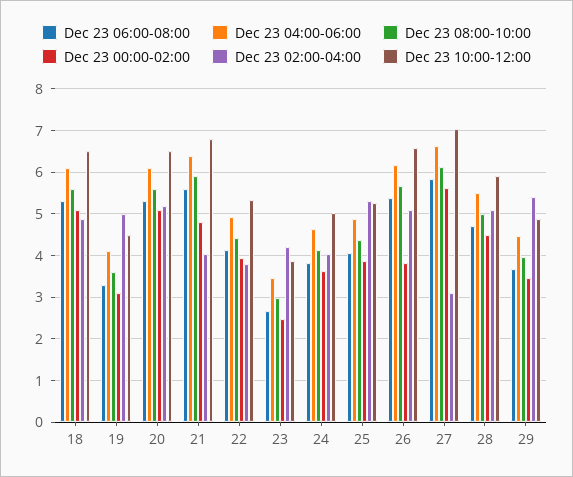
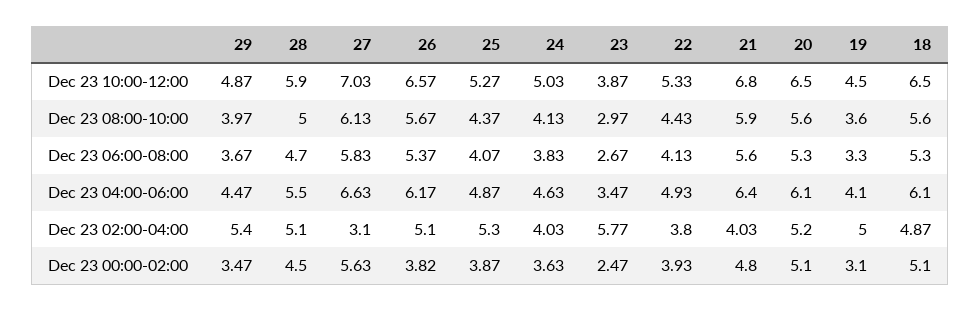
Dec 23 02:00-04:00, 23: 4.2 -> 5.77

